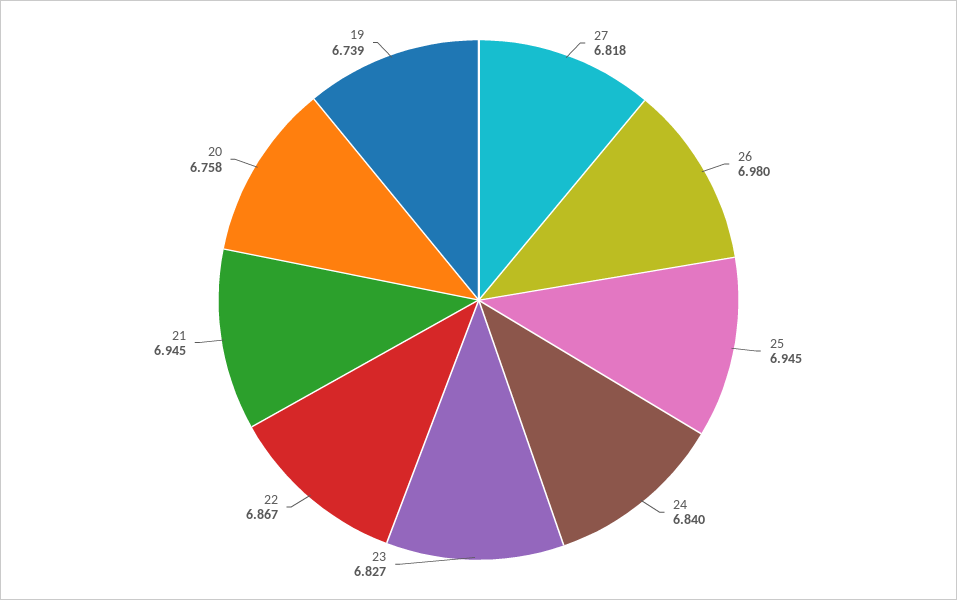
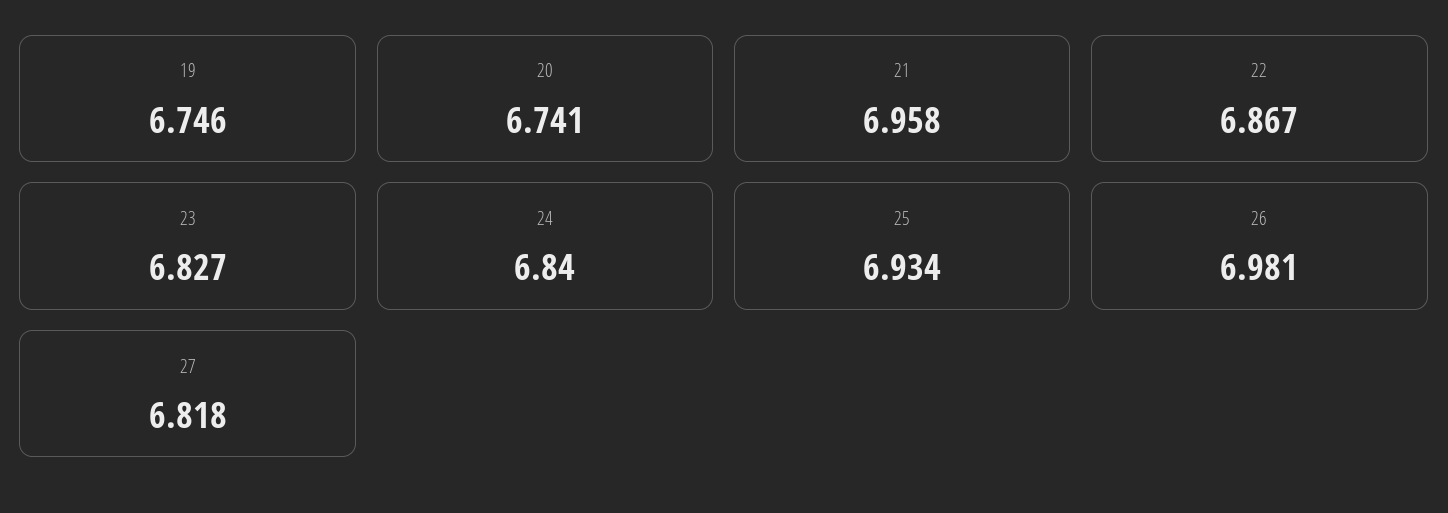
26: 6.98 -> 6.981
25: 6.945 -> 6.934
21: 6.945 -> 6.958
20: 6.758 -> 6.741
19: 6.739 -> 6.746

